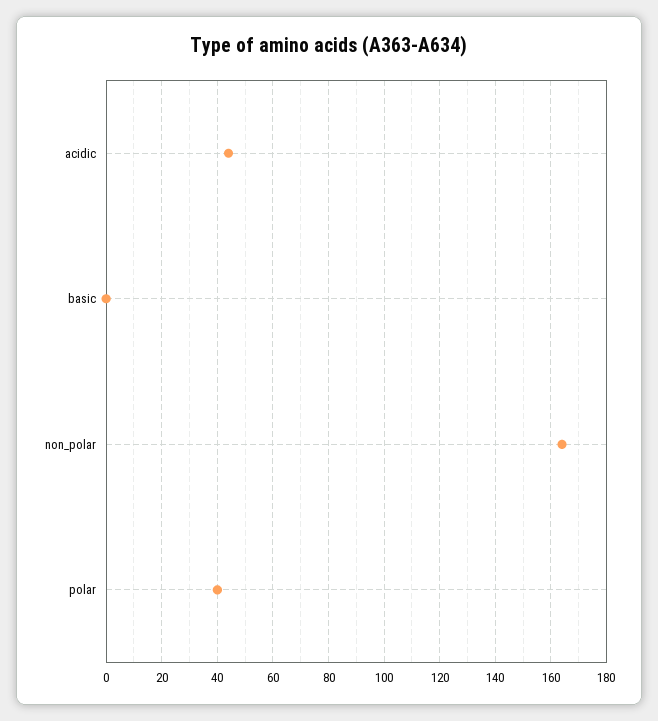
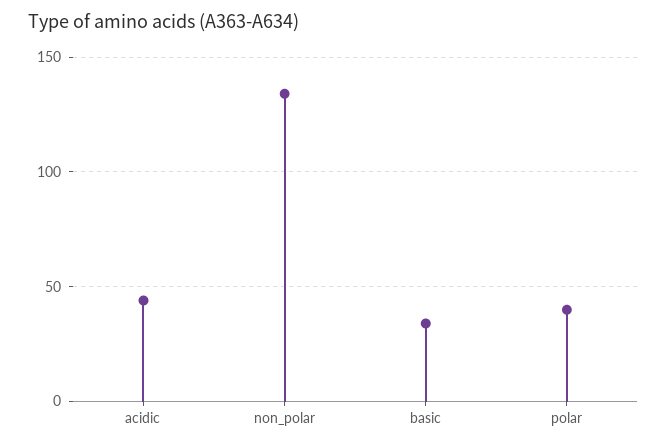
basic: 0 -> 35
non_polar: 165 -> 135

